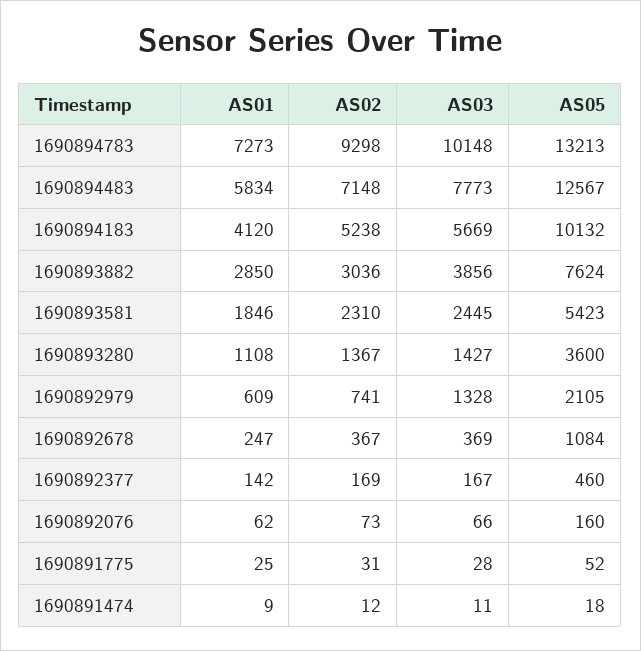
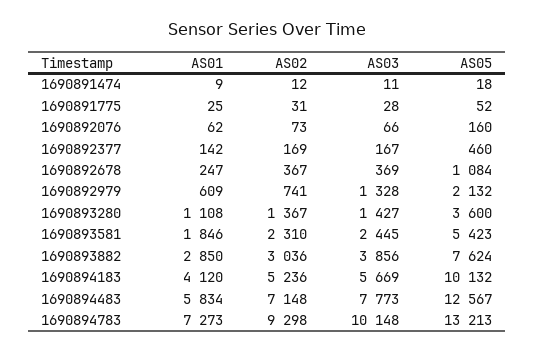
AS02, 1690894183: 5238 -> 5236
AS05, 1690892979: 2105 -> 2132

